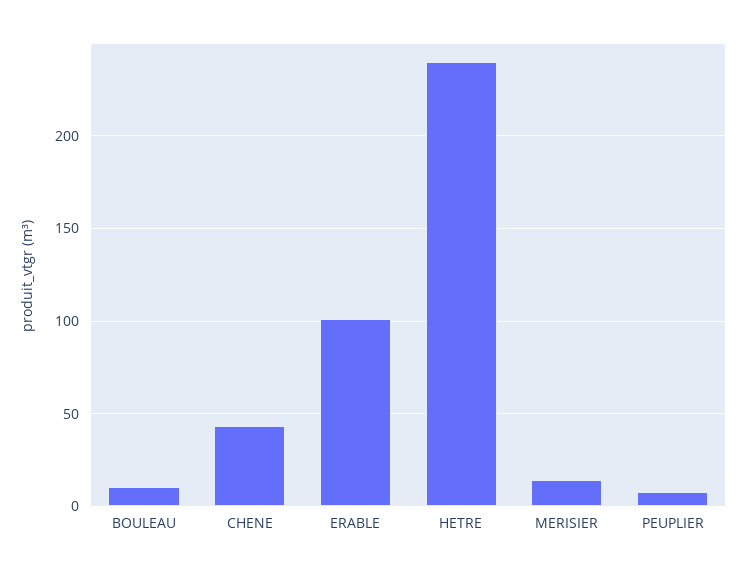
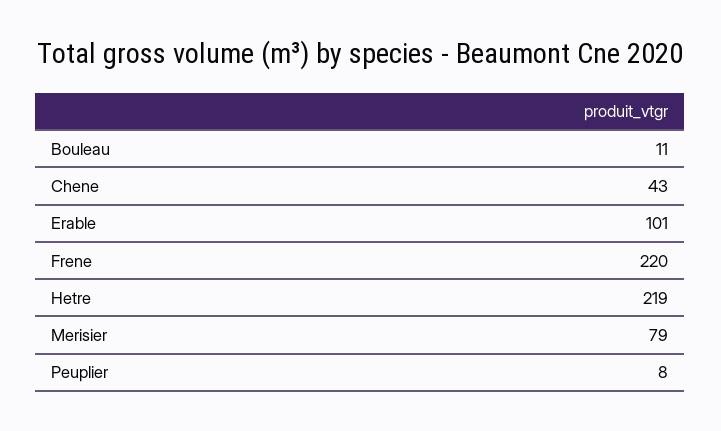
HETRE: 240 -> 219
MERISIER: 15 -> 79
Frene: none -> 220

